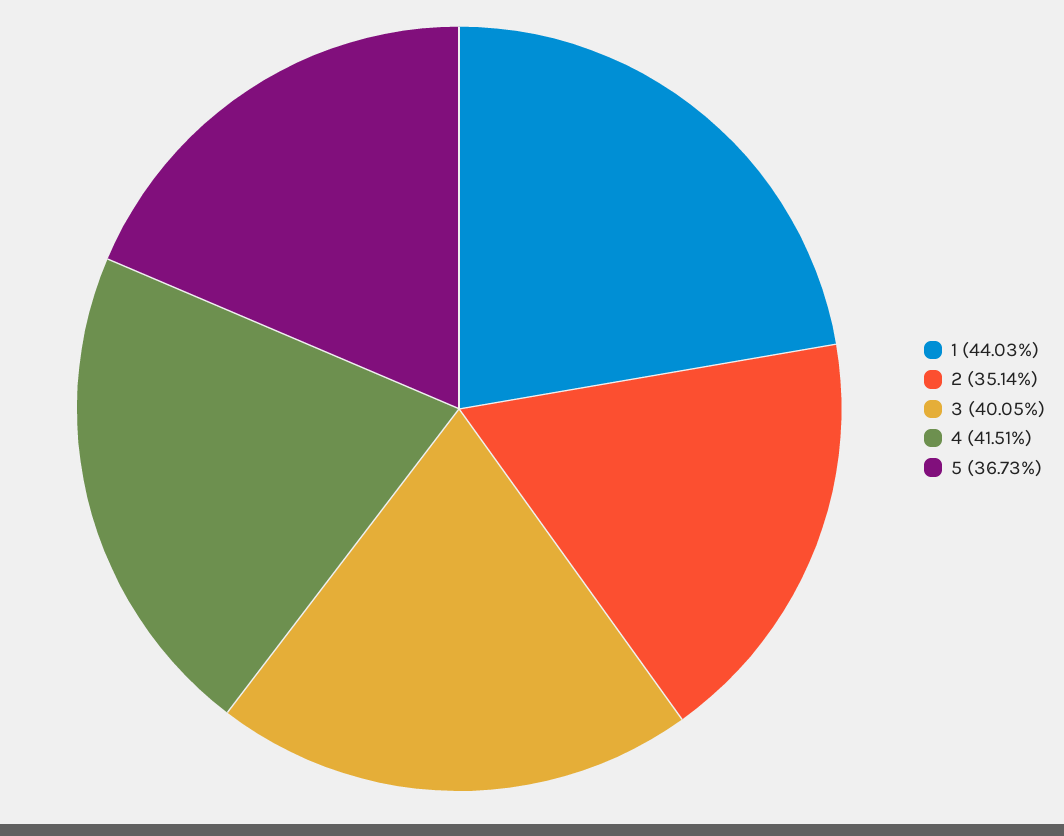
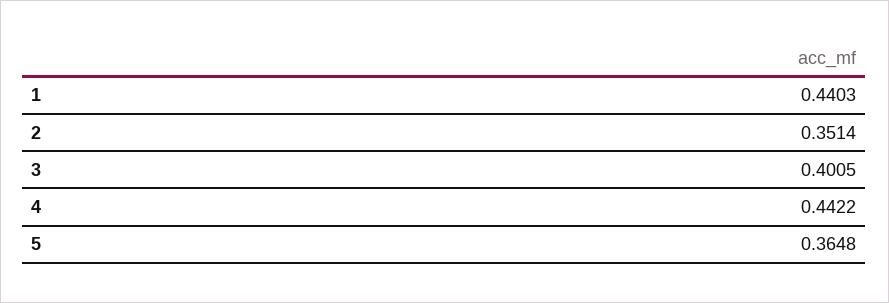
4: 0.4151 -> 0.4422
5: 0.3673 -> 0.3648

